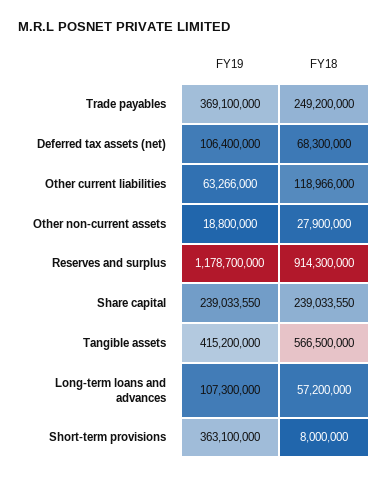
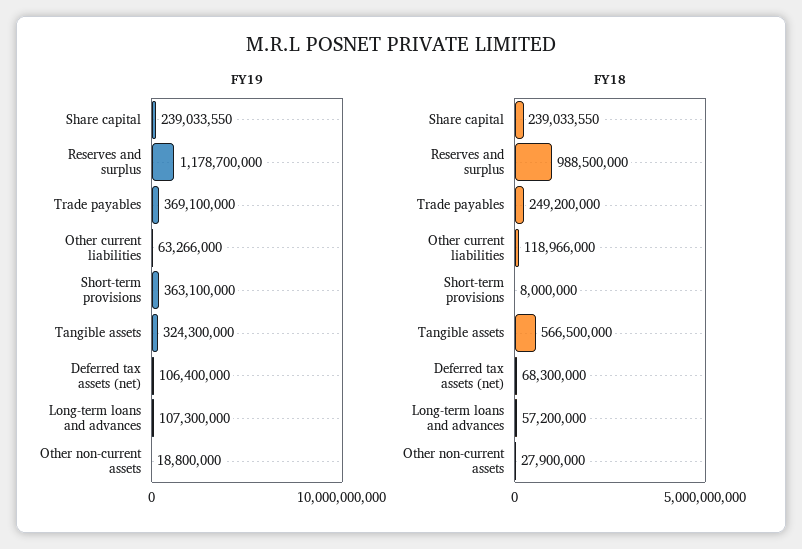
FY18, Reserves and surplus: 914300000 -> 988500000
FY19, Tangible assets: 415200000 -> 324300000

